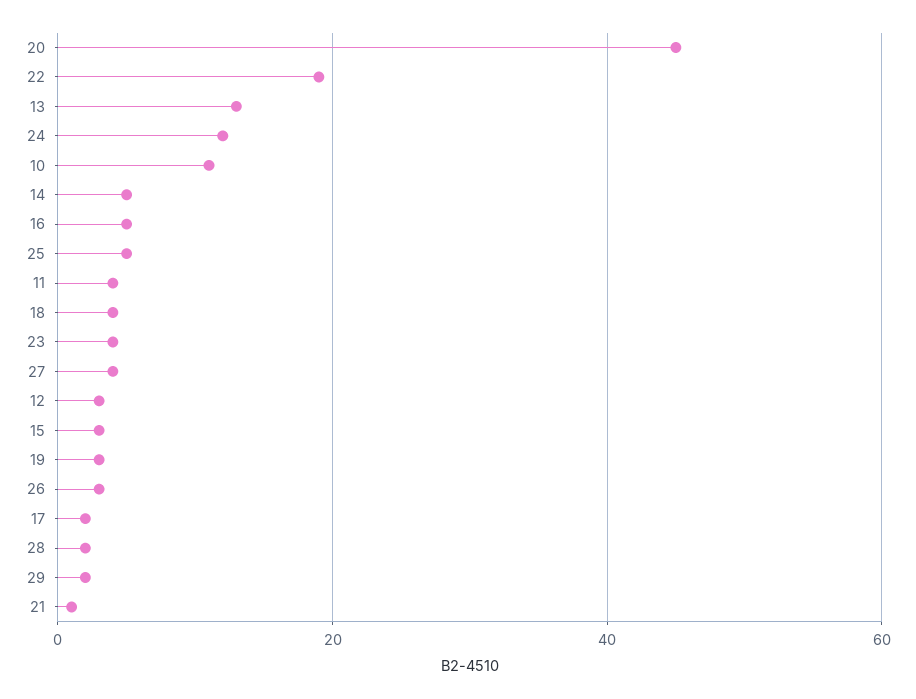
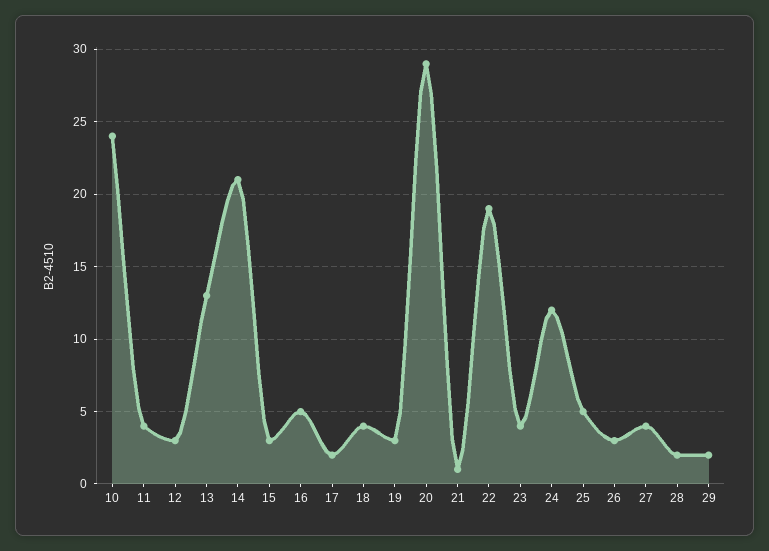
20: 45 -> 29
10: 10 -> 24
14: 5 -> 21

